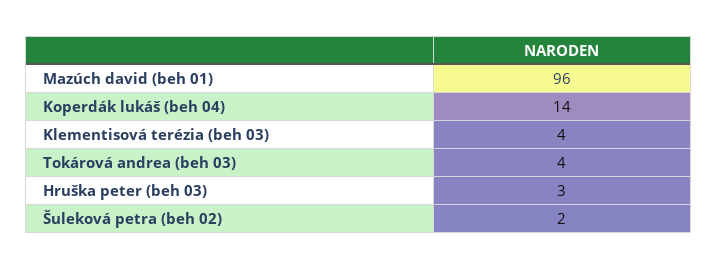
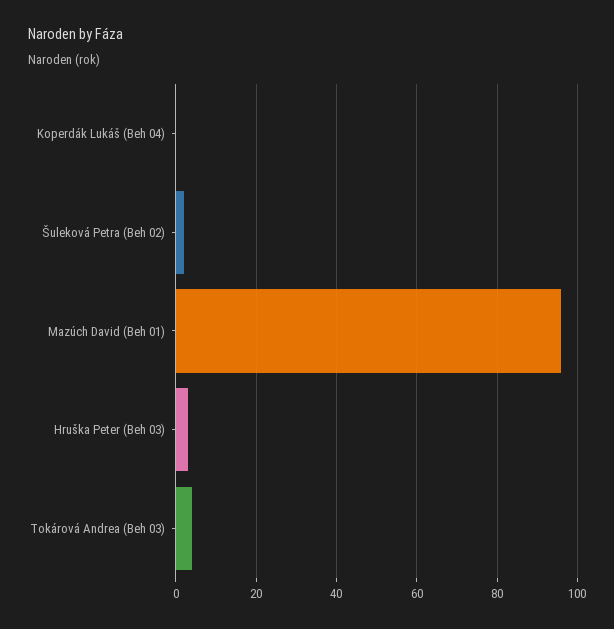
Koperdák lukáš (beh 04): 14 -> 0
Klementisová terézia (beh 03): 4 -> none

